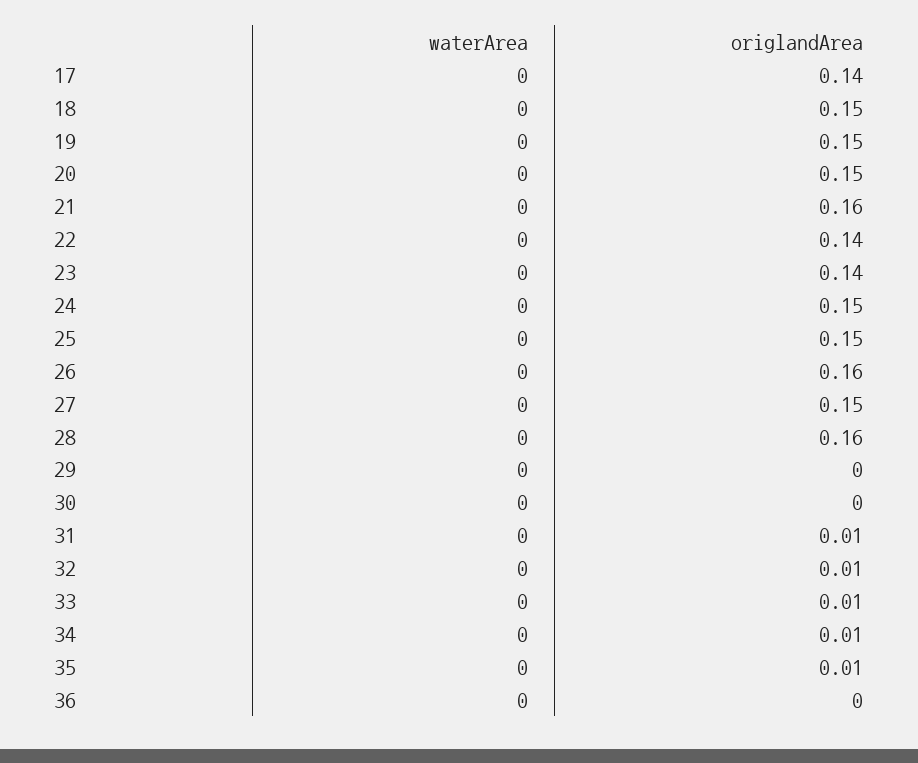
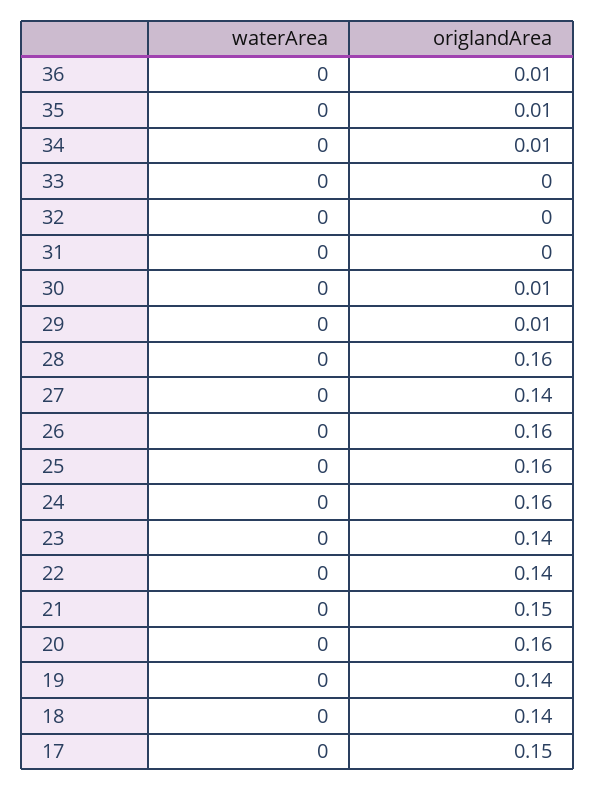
origlandArea, 17: 0.14 -> 0.15
origlandArea, 18: 0.15 -> 0.14
origlandArea, 19: 0.15 -> 0.14
origlandArea, 20: 0.15 -> 0.16
origlandArea, 21: 0.16 -> 0.15
origlandArea, 24: 0.15 -> 0.16
origlandArea, 25: 0.15 -> 0.16
origlandArea, 27: 0.15 -> 0.14
origlandArea, 29: 0 -> 0.01
origlandArea, 30: 0 -> 0.01
origlandArea, 31: 0.01 -> 0
origlandArea, 32: 0.01 -> 0
origlandArea, 33: 0.01 -> 0
origlandArea, 36: 0 -> 0.01

